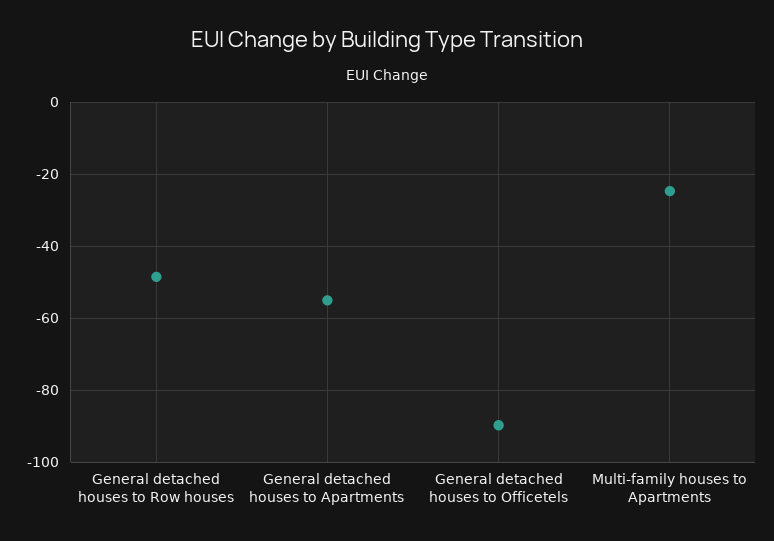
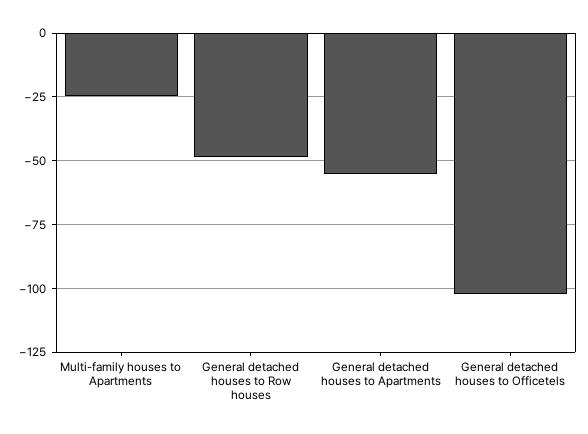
General detached houses to Officetels: -90 -> -102.5

